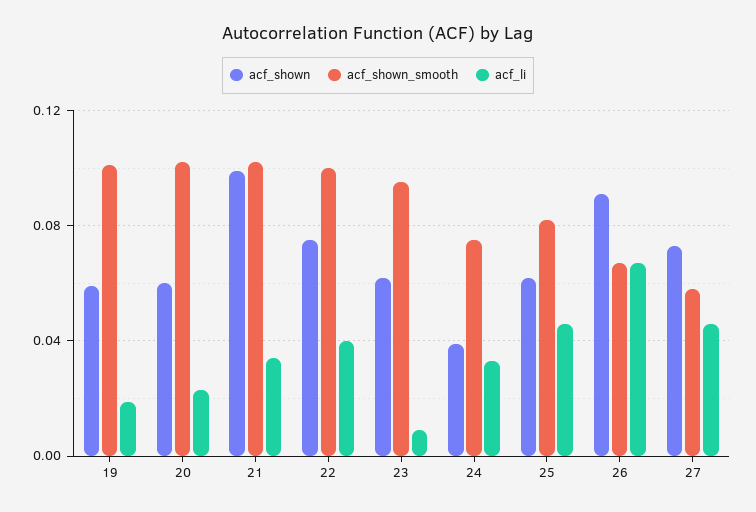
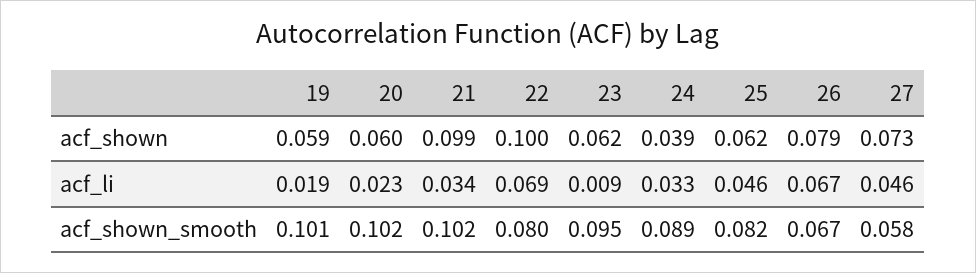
acf_shown, 22: 0.075 -> 0.1
acf_shown_smooth, 22: 0.1 -> 0.08
acf_li, 22: 0.04 -> 0.069
acf_shown_smooth, 24: 0.075 -> 0.089
acf_shown, 26: 0.09 -> 0.079

